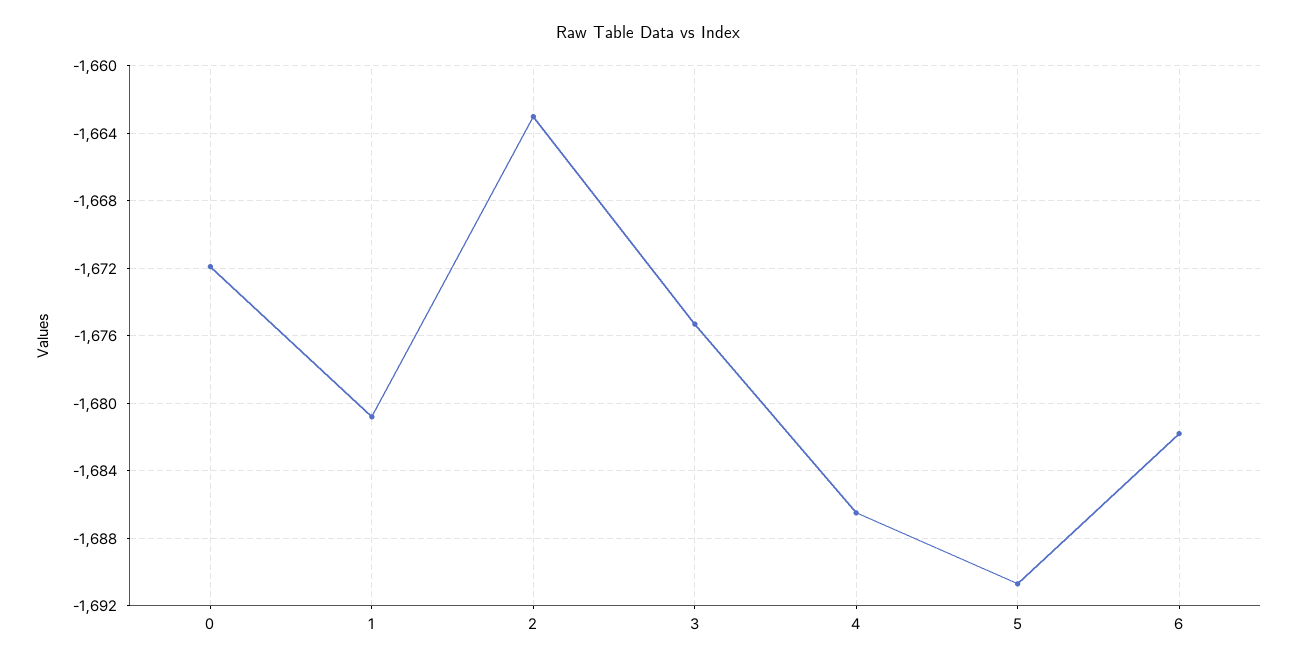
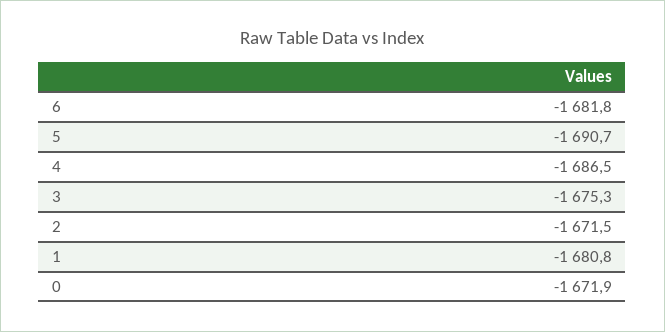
2: -1663 -> -1671.5

